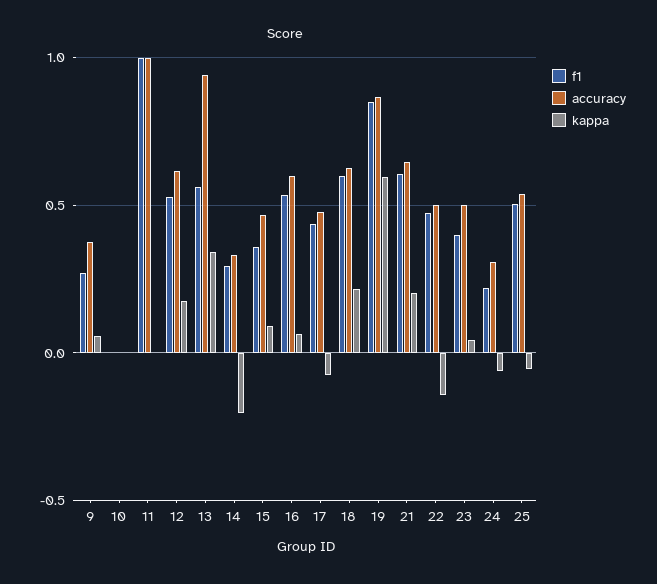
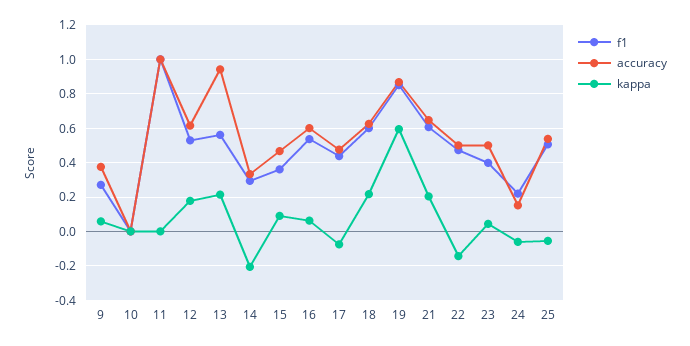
kappa, 13: 0.35 -> 0.2
accuracy, 24: 0.3 -> 0.15

